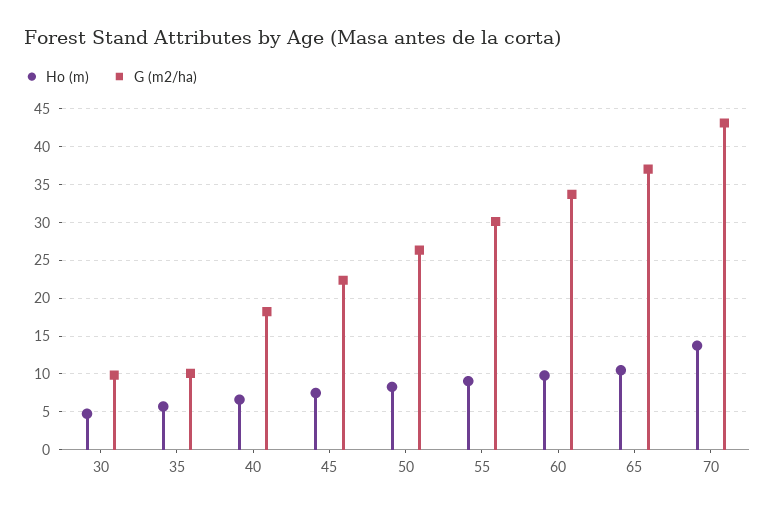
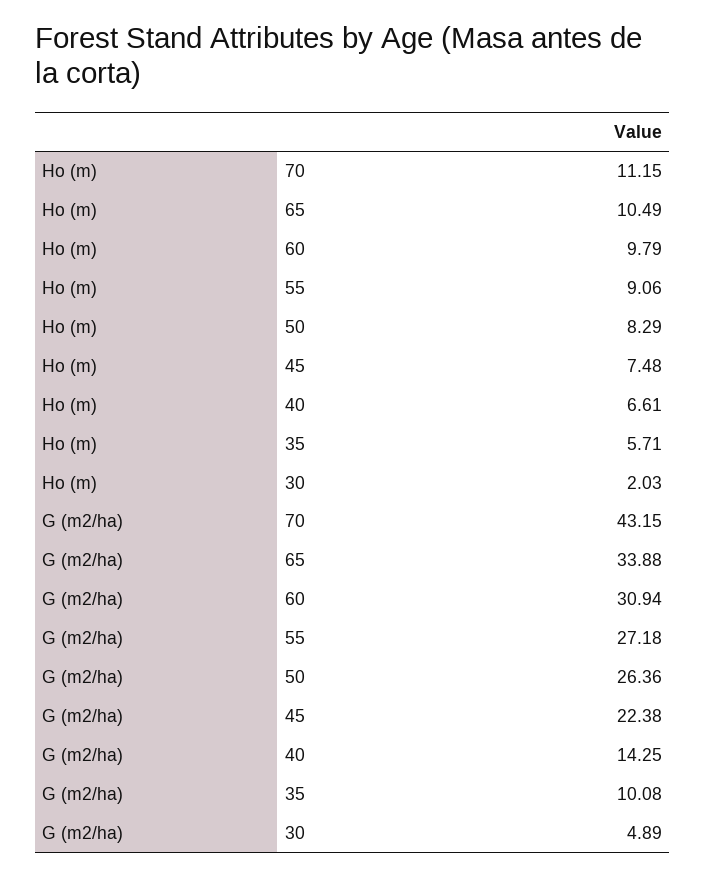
Ho (m), 30: 5 -> 2.03
G (m2/ha), 30: 10 -> 4.89
G (m2/ha), 40: 18 -> 14.25
G (m2/ha), 55: 30 -> 27.18
G (m2/ha), 60: 34 -> 30.94
G (m2/ha), 65: 37 -> 33.88
Ho (m), 70: 14 -> 11.15

